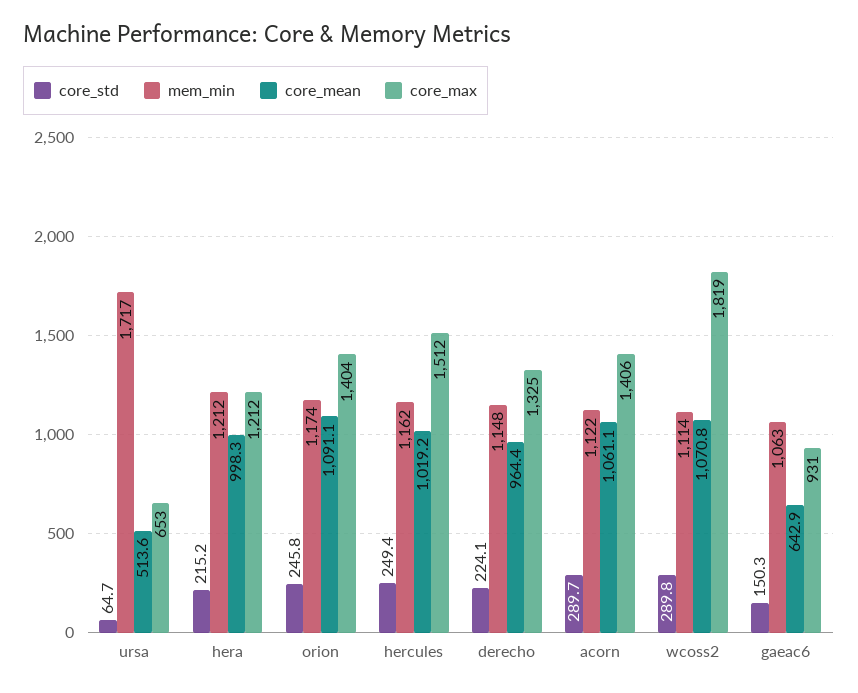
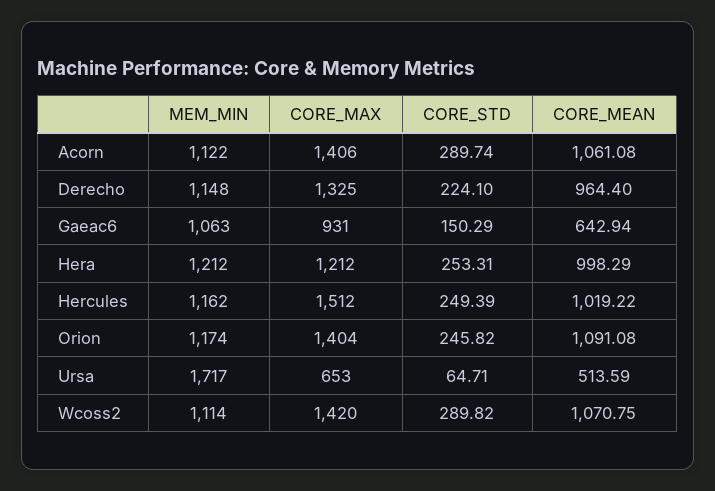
core_std, hera: 215.2 -> 253.31
core_max, wcoss2: 1819 -> 1420

